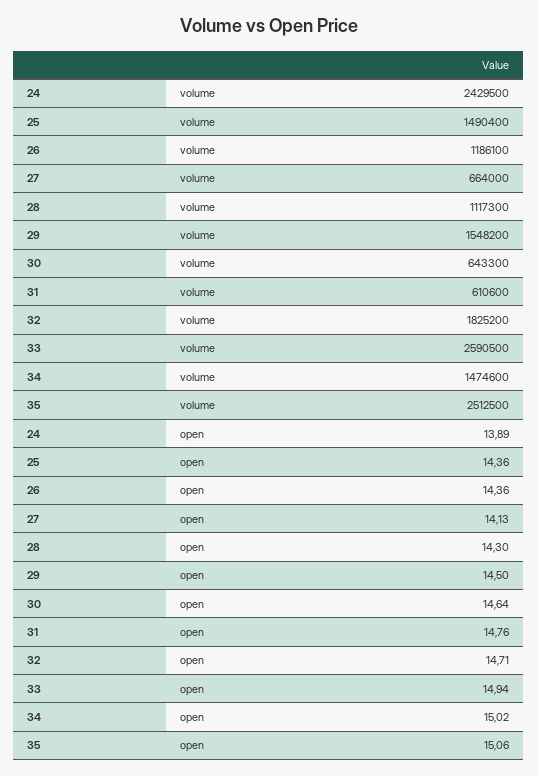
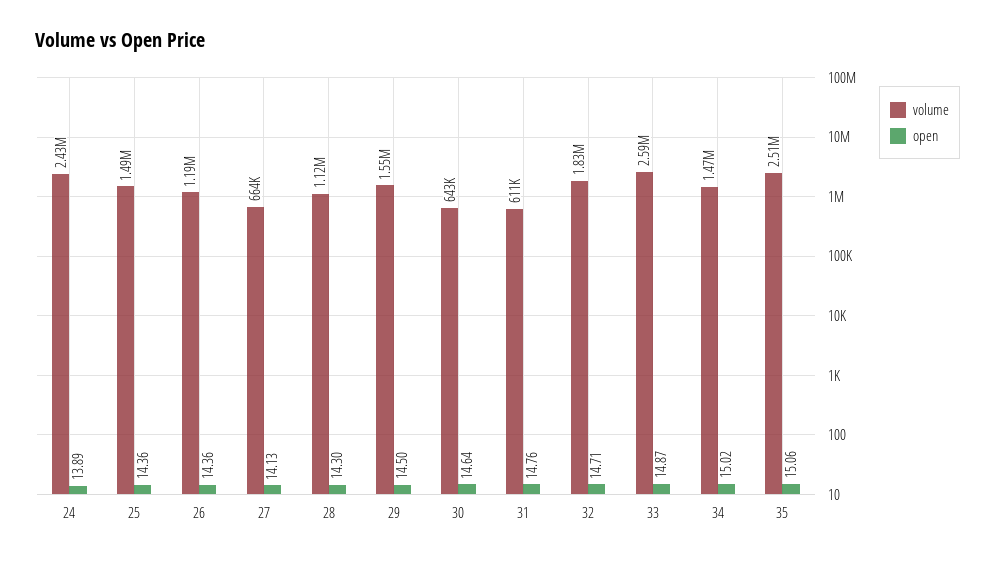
open, 33: 14.94 -> 14.87

